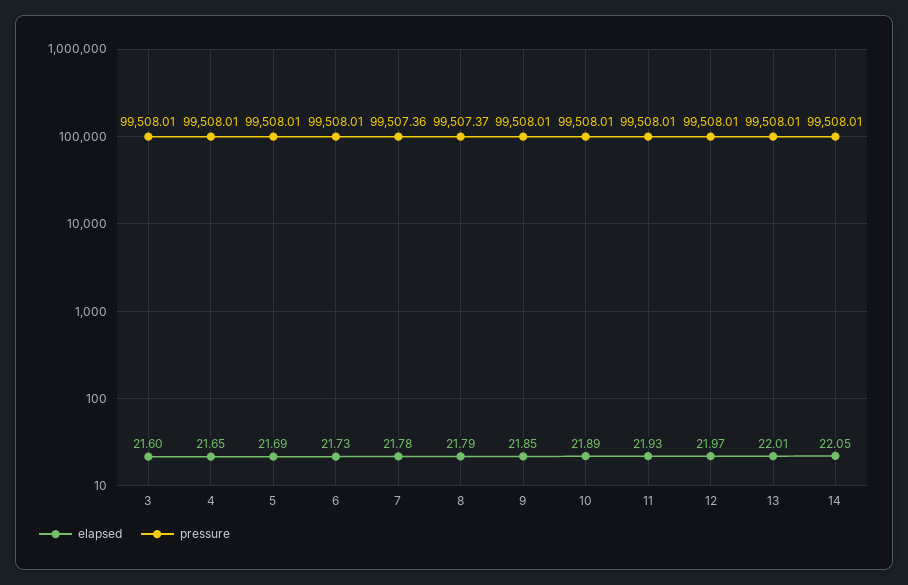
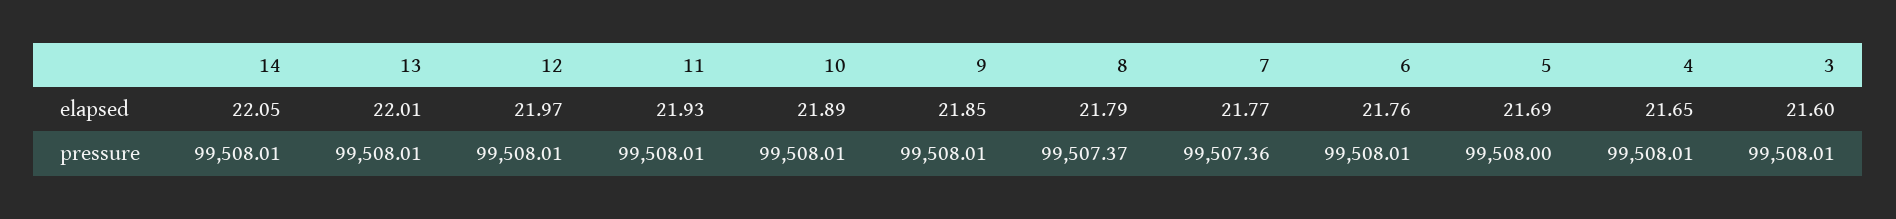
pressure, 5: 99508.01 -> 99508
elapsed, 6: 21.73 -> 21.76
elapsed, 7: 21.78 -> 21.77

